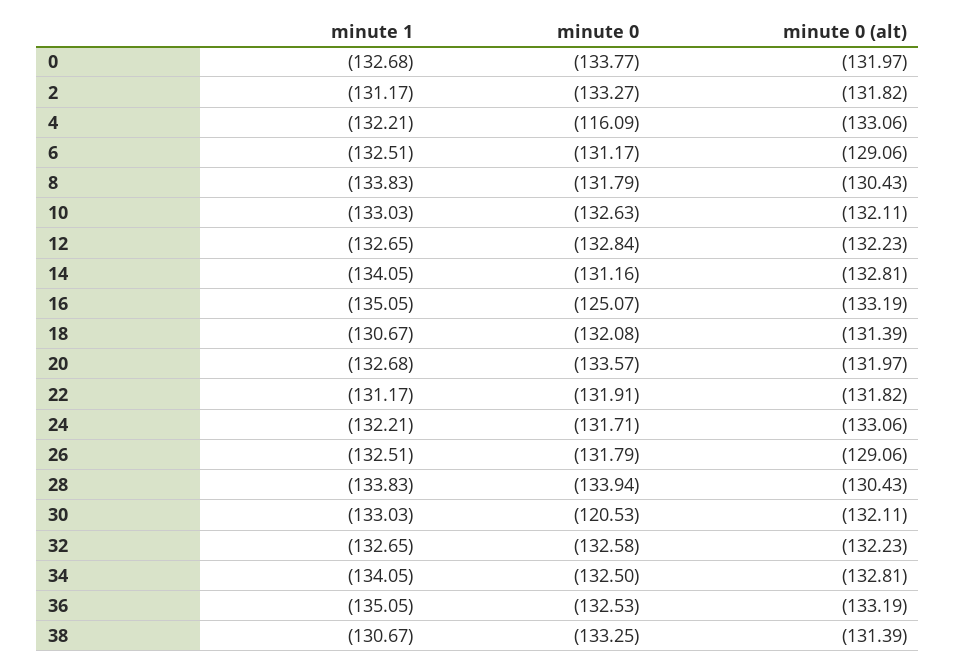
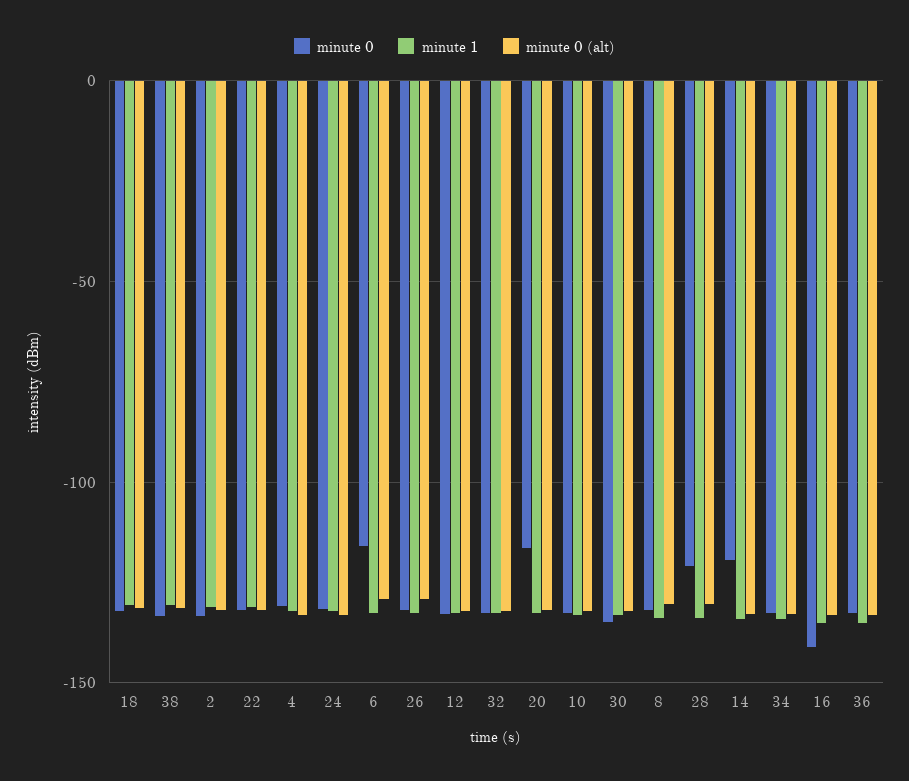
minute 1, 0: -132.68 -> none
minute 0, 0: -133.77 -> none
minute 0 (alt), 0: -131.97 -> none
minute 0, 4: -116.09 -> -130
minute 0, 6: -131.17 -> -115
minute 0, 14: -131.16 -> -120
minute 0, 16: -125.07 -> -140
minute 0, 20: -133.57 -> -115
minute 0, 28: -133.94 -> -120
minute 0, 30: -120.53 -> -135

